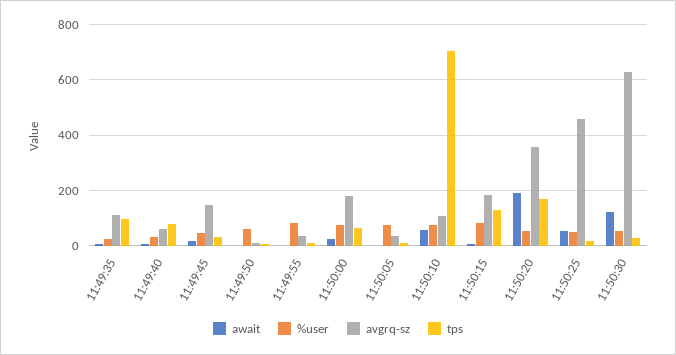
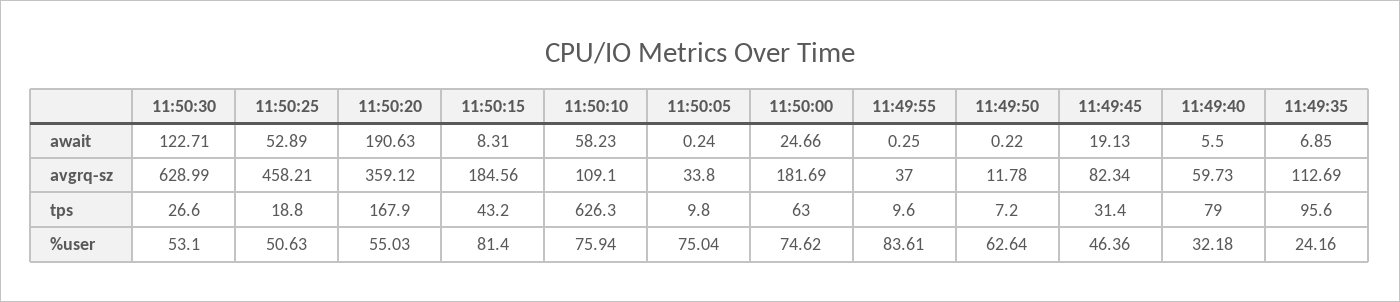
avgrq-sz, 11:49:45: 150 -> 82.34
tps, 11:50:10: 700 -> 626.3
tps, 11:50:15: 125 -> 43.2

